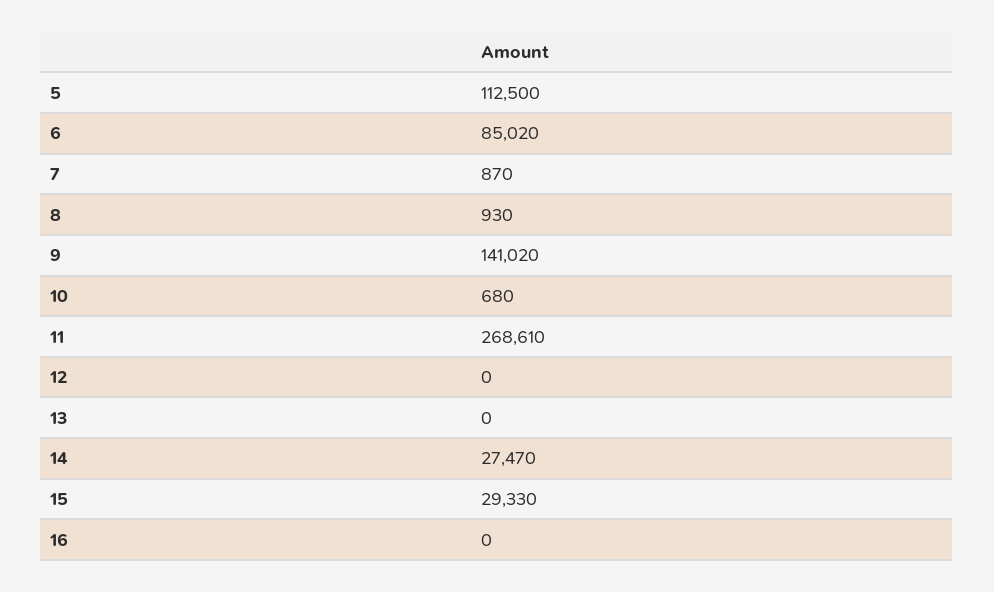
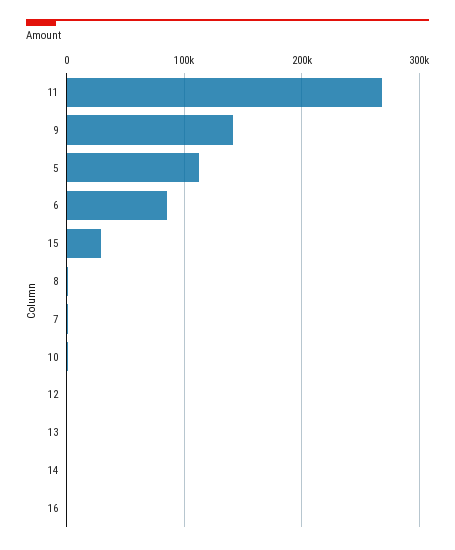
14: 27470 -> 0

